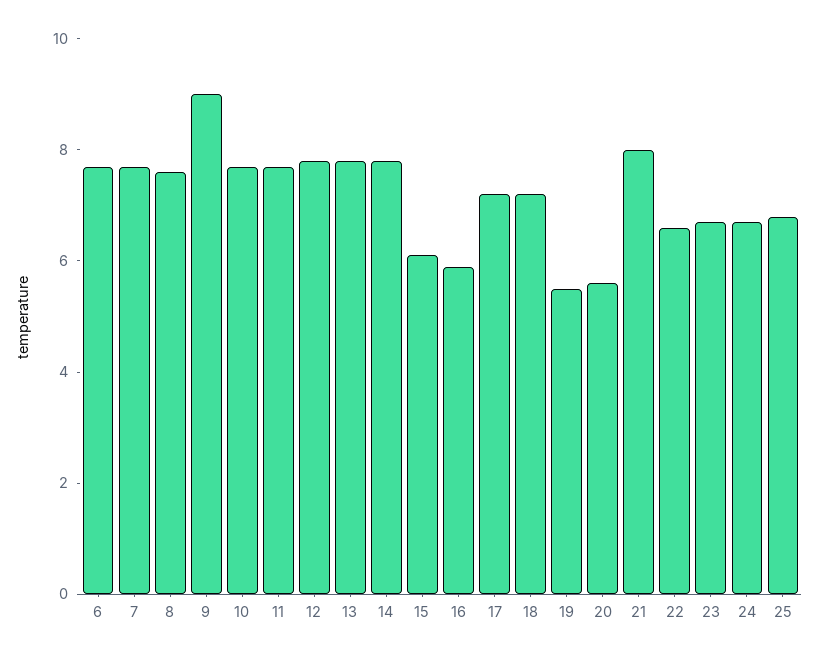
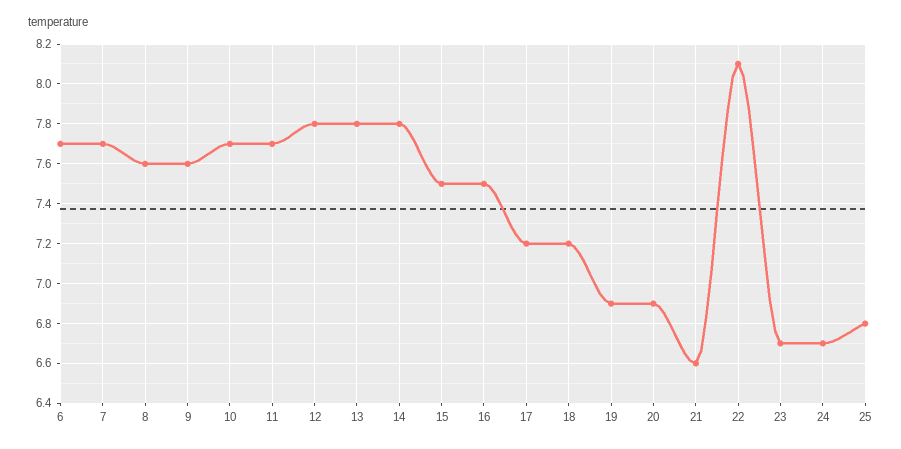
9: 9 -> 7.6
15: 6 -> 7.5
16: 6 -> 7.5
19: 5.5 -> 6.9
20: 5.5 -> 6.9
21: 8 -> 6.6
22: 6.5 -> 8.1

